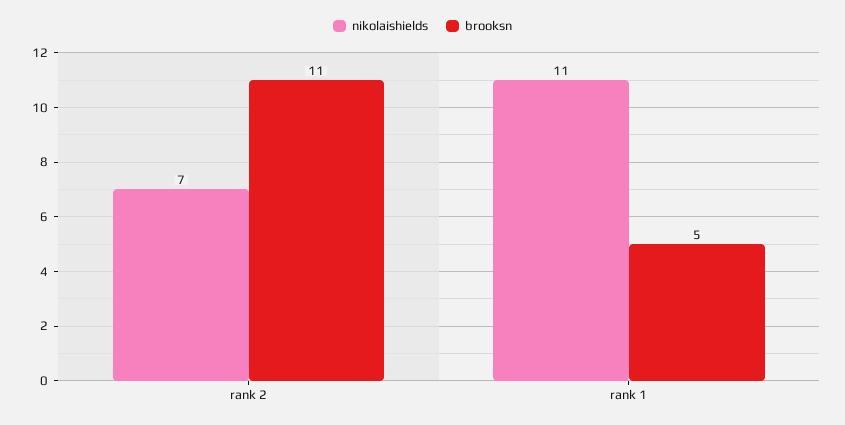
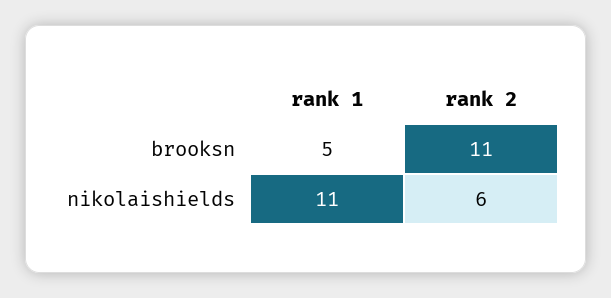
nikolaishields, rank 2: 7 -> 6

